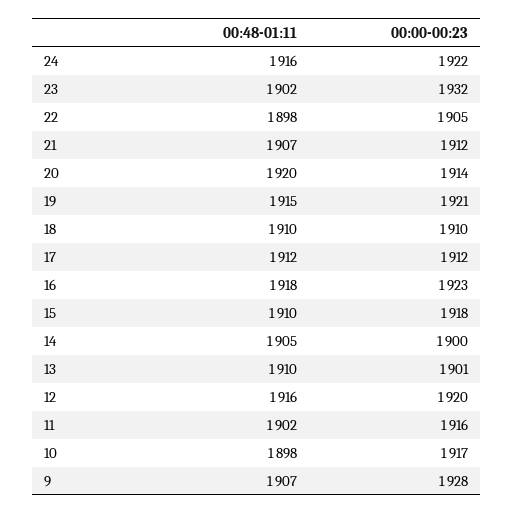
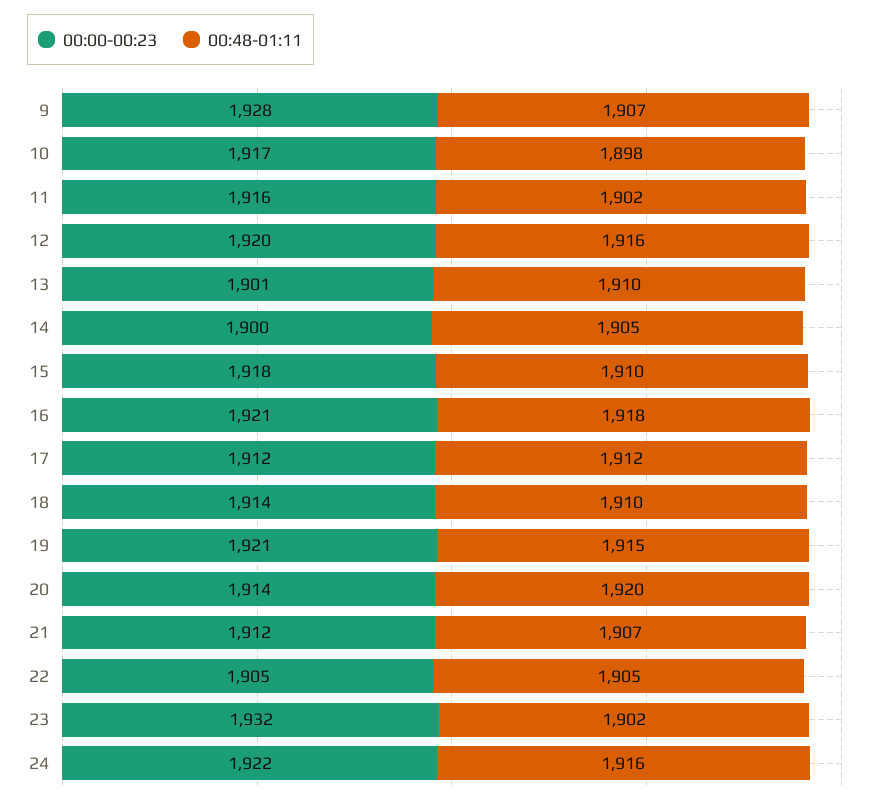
00:48-01:11, 22: 1898 -> 1905
00:00-00:23, 18: 1910 -> 1914
00:00-00:23, 16: 1923 -> 1921

